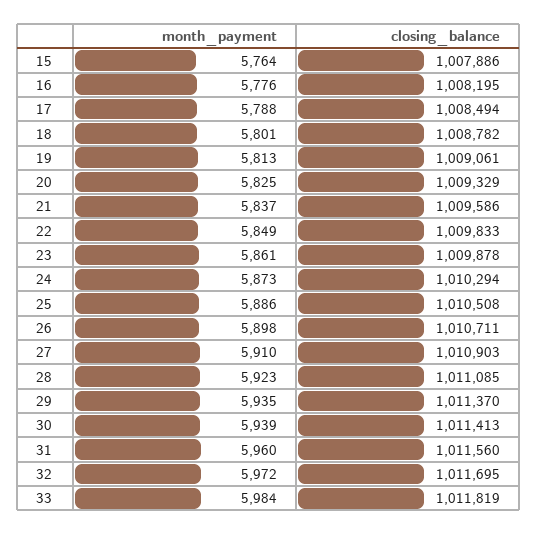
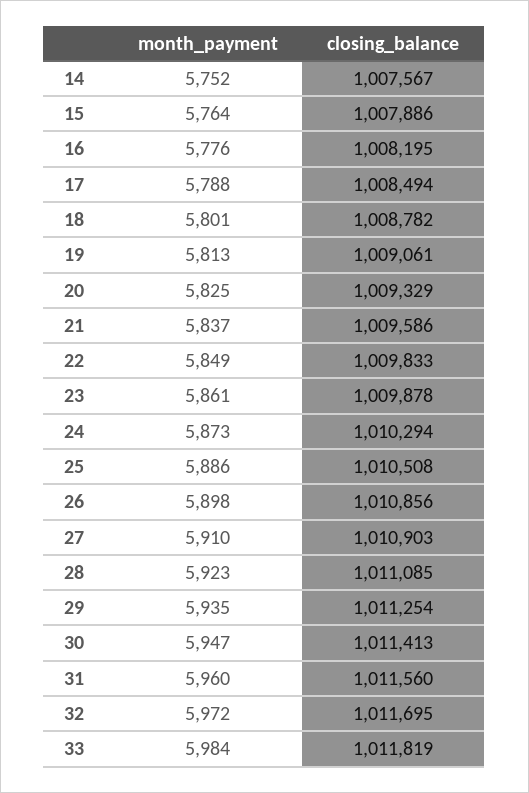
closing_balance, 26: 1010711 -> 1010856
closing_balance, 29: 1011370 -> 1011254
month_payment, 30: 5939 -> 5947
month_payment, 14: none -> 5752
closing_balance, 14: none -> 1007567

